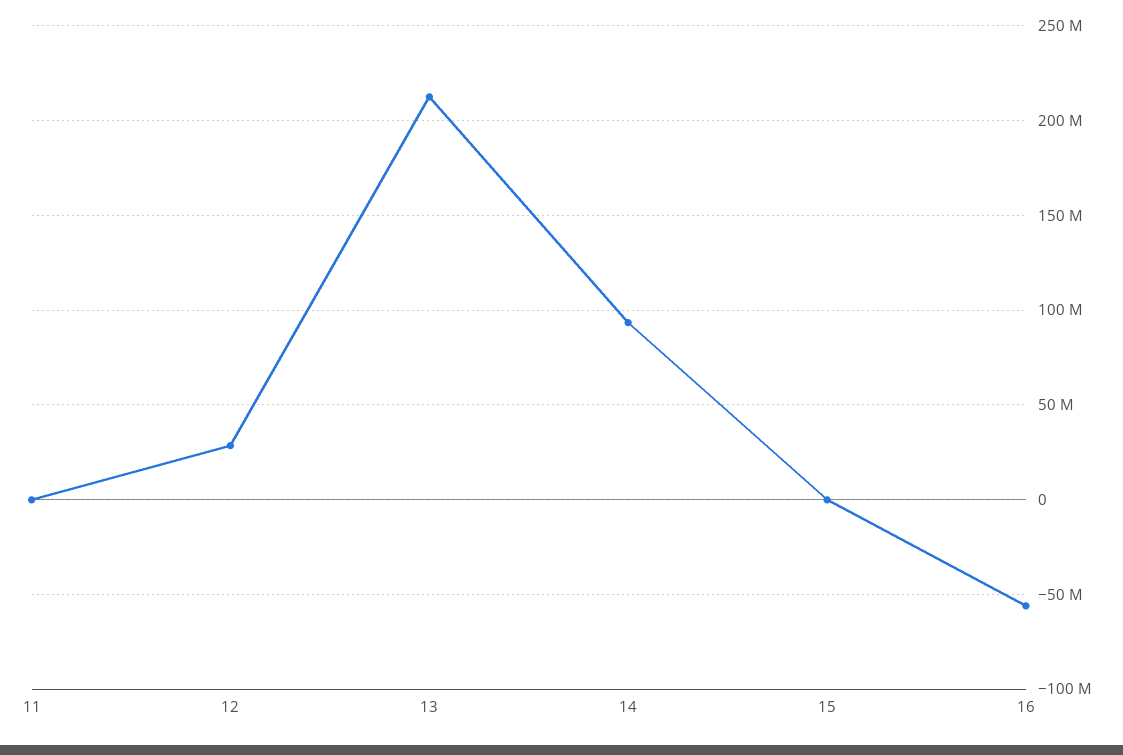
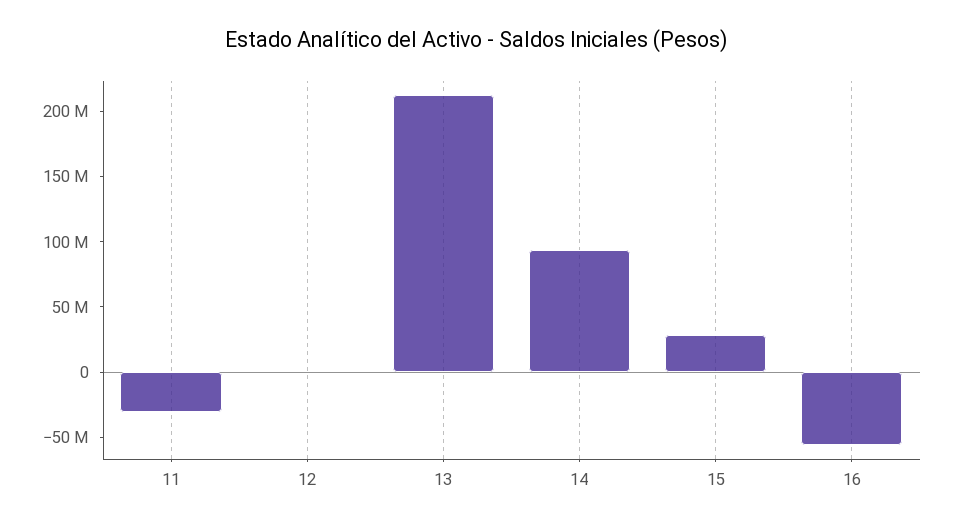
11: 0 -> -30000000
12: 30000000 -> 0
15: 0 -> 30000000

